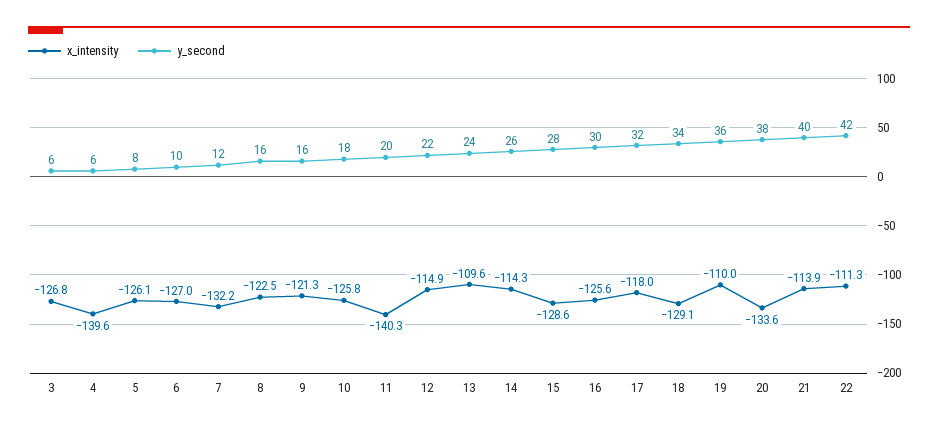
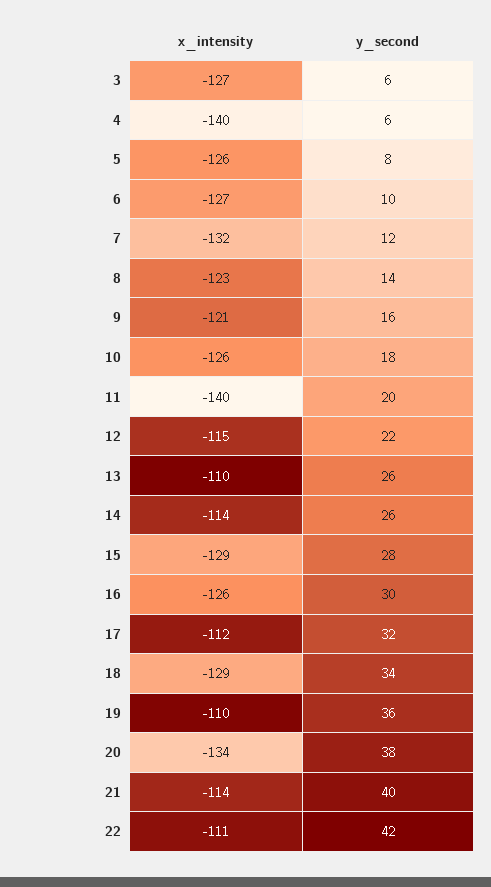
y_second, 8: 16 -> 14
y_second, 13: 24 -> 26
x_intensity, 17: -118 -> -112

